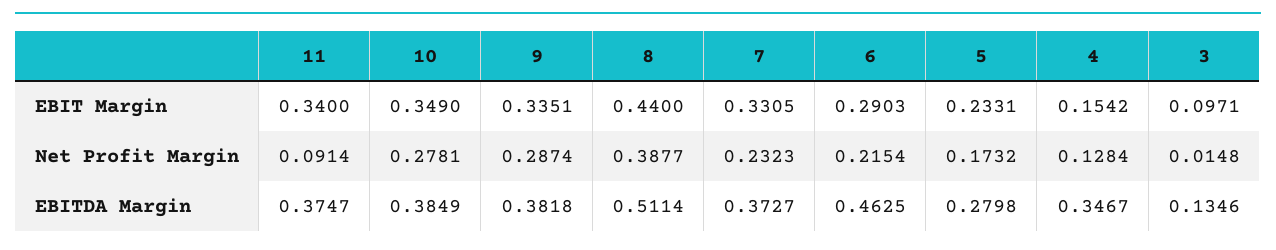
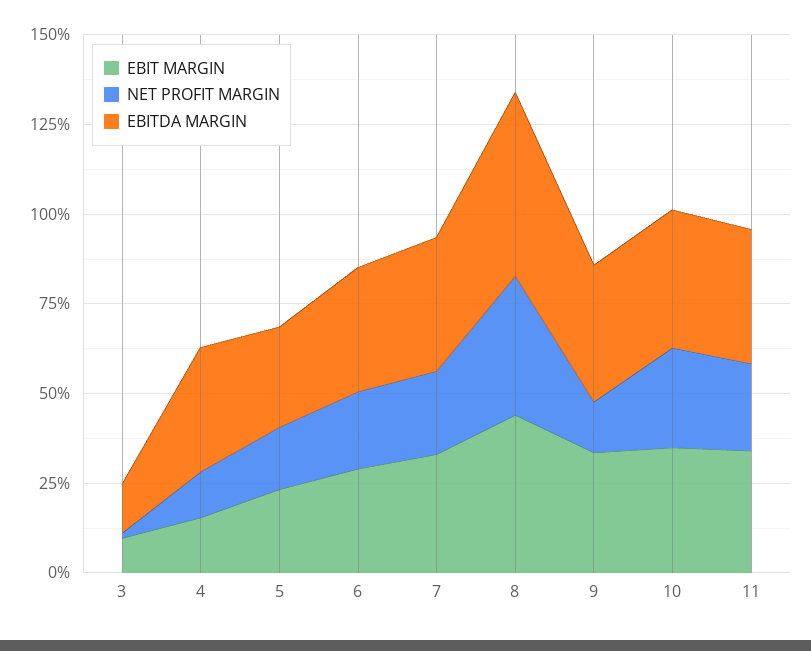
Net Profit Margin, 11: 0.0914 -> 0.25
Net Profit Margin, 9: 0.2874 -> 0.15
EBITDA Margin, 6: 0.4625 -> 0.35

